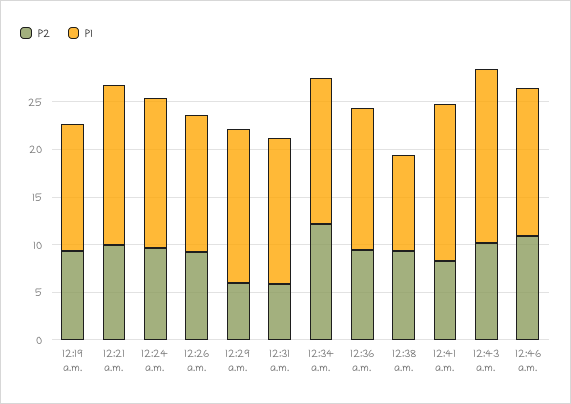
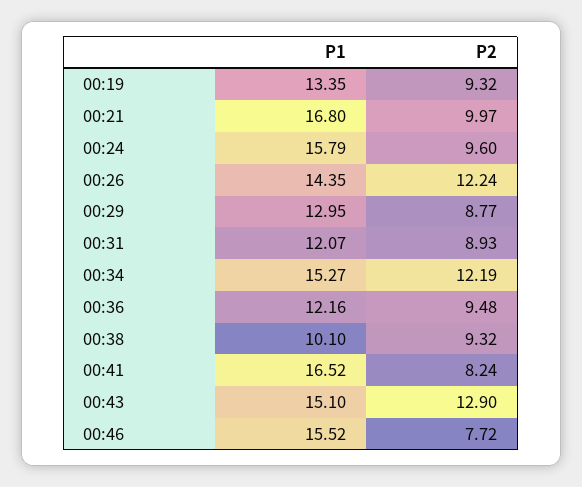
P2, 12:26 a.m.: 9 -> 12.24
P2, 12:29 a.m.: 6 -> 8.77
P1, 12:29 a.m.: 16 -> 12.95
P2, 12:31 a.m.: 6 -> 8.93
P1, 12:31 a.m.: 15 -> 12.07
P1, 12:36 a.m.: 15 -> 12.16
P2, 12:43 a.m.: 10 -> 12.9
P1, 12:43 a.m.: 18 -> 15.1
P2, 12:46 a.m.: 11 -> 7.72

